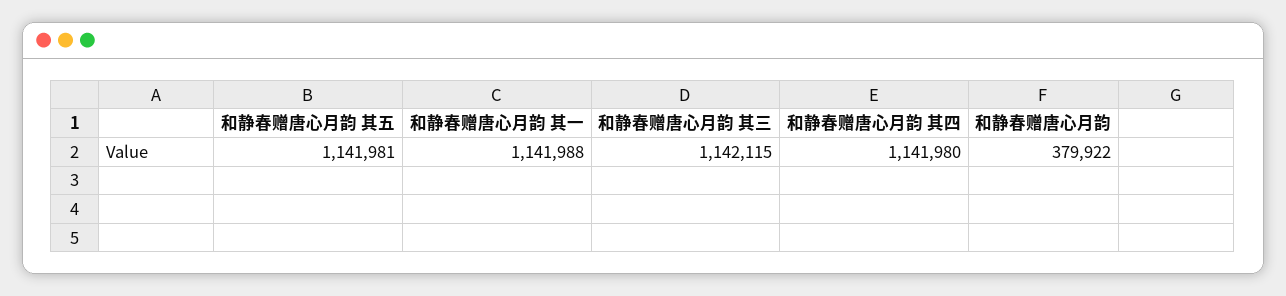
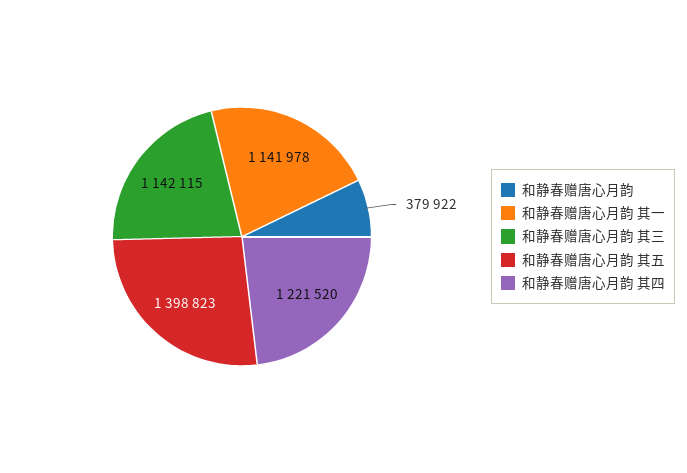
和静春赠唐心月韵 其五: 1141981 -> 1398823
和静春赠唐心月韵 其一: 1141988 -> 1141978
和静春赠唐心月韵 其四: 1141980 -> 1221520

